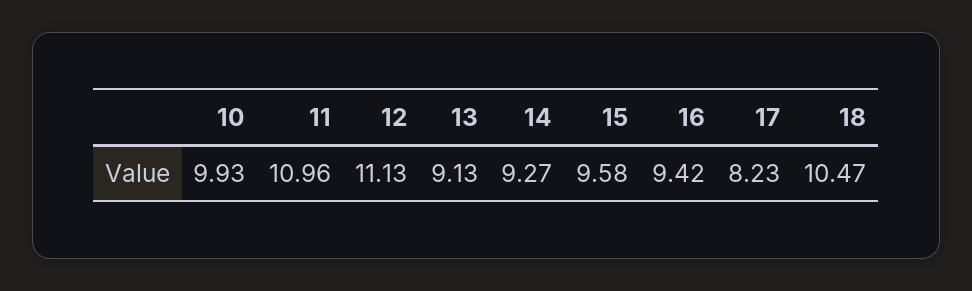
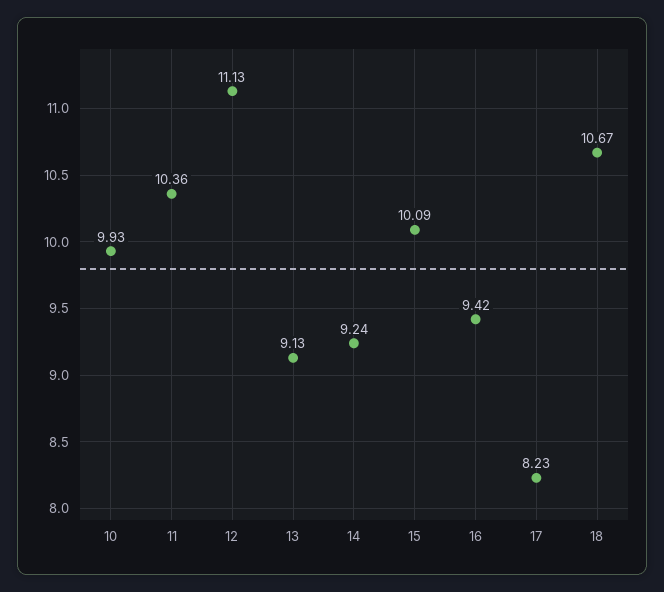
11: 10.96 -> 10.36
14: 9.27 -> 9.24
15: 9.58 -> 10.09
18: 10.47 -> 10.67

